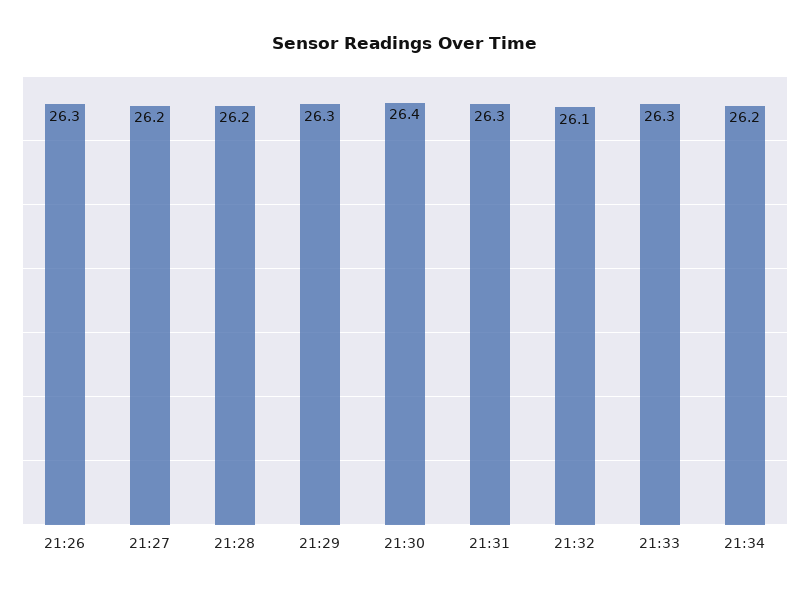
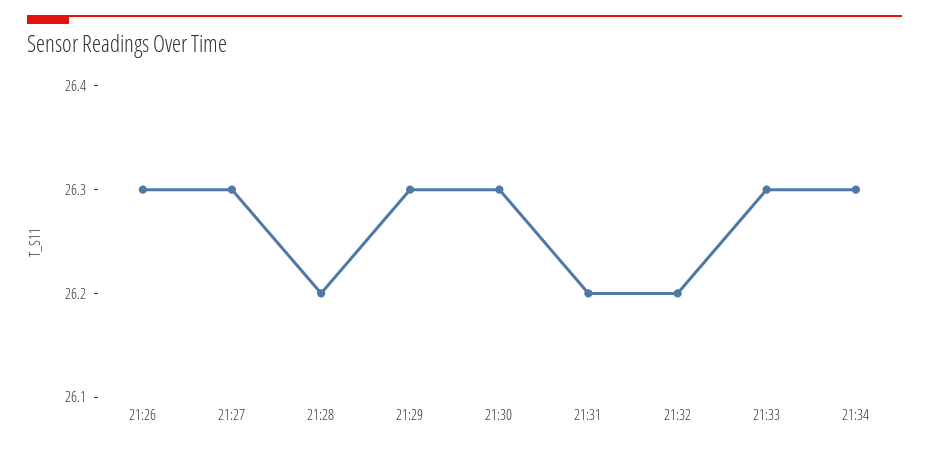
21:27: 26.2 -> 26.3
21:30: 26.4 -> 26.3
21:31: 26.3 -> 26.2
21:32: 26.1 -> 26.2
21:34: 26.2 -> 26.3

